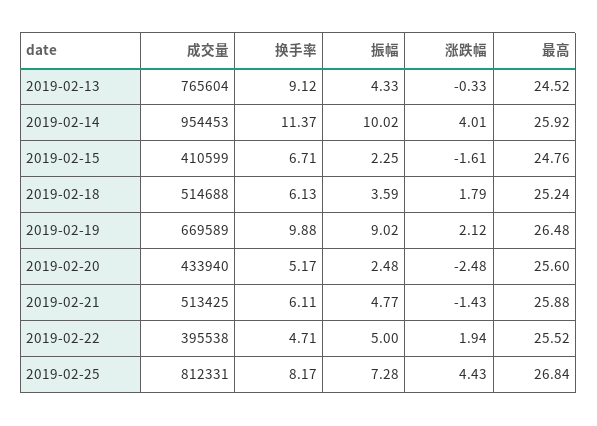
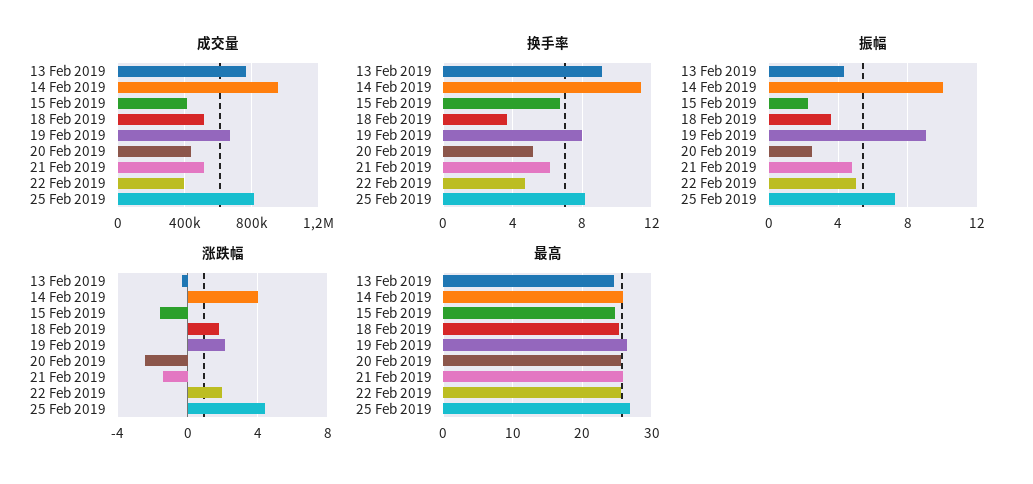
换手率, 2019-02-18: 6.13 -> 3.5
换手率, 2019-02-19: 9.88 -> 8

